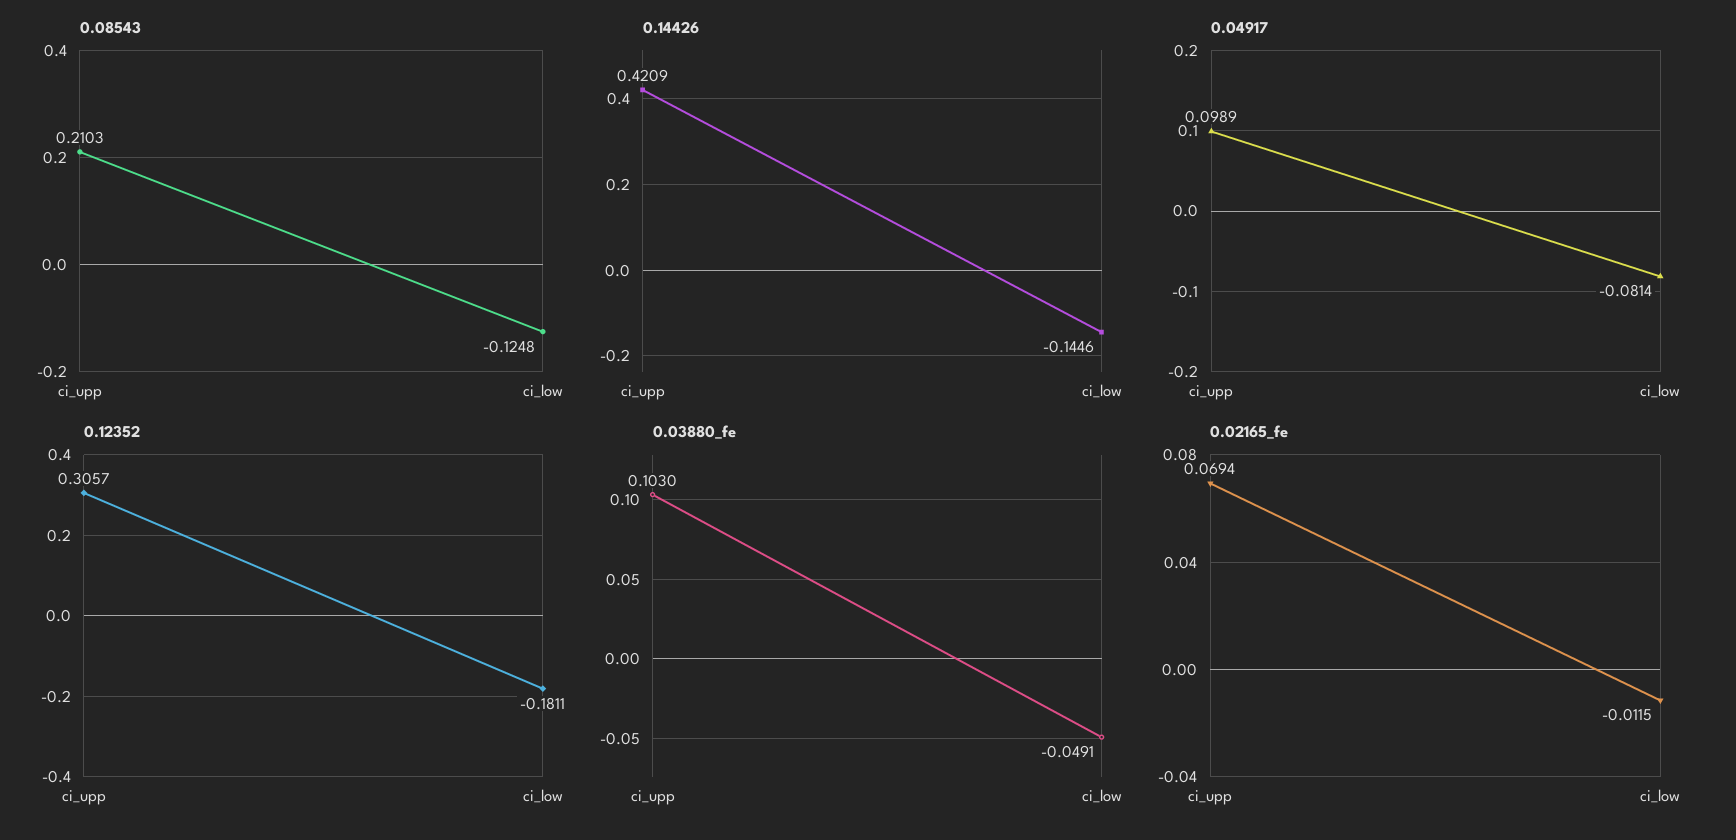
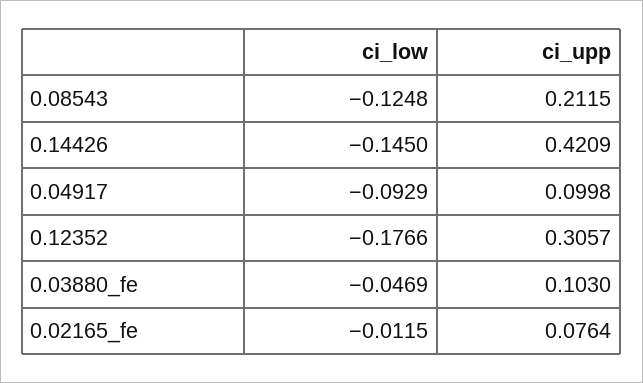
0.08543, ci_upp: 0.2103 -> 0.2115
0.14426, ci_low: -0.1446 -> -0.145
0.04917, ci_upp: 0.0989 -> 0.0998
0.04917, ci_low: -0.0814 -> -0.0929
0.12352, ci_low: -0.1811 -> -0.1766
0.03880_fe, ci_low: -0.0491 -> -0.0469
0.02165_fe, ci_upp: 0.0694 -> 0.0764

